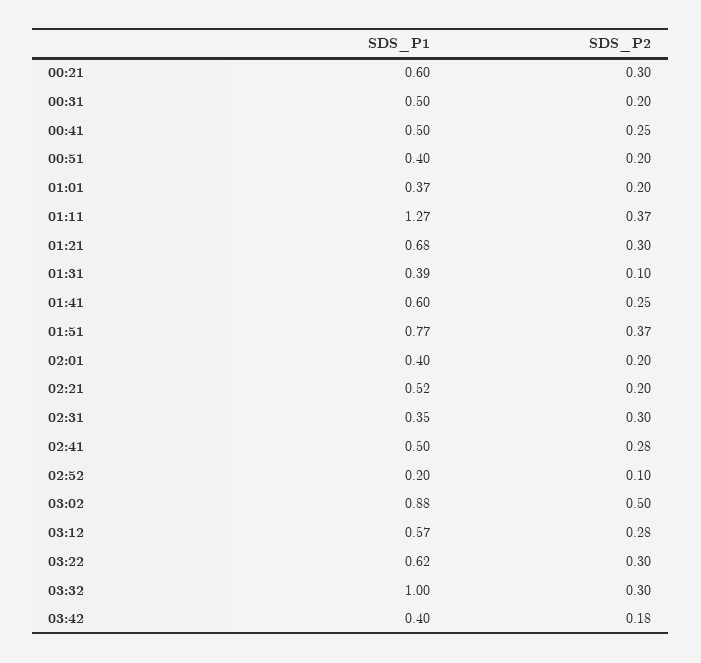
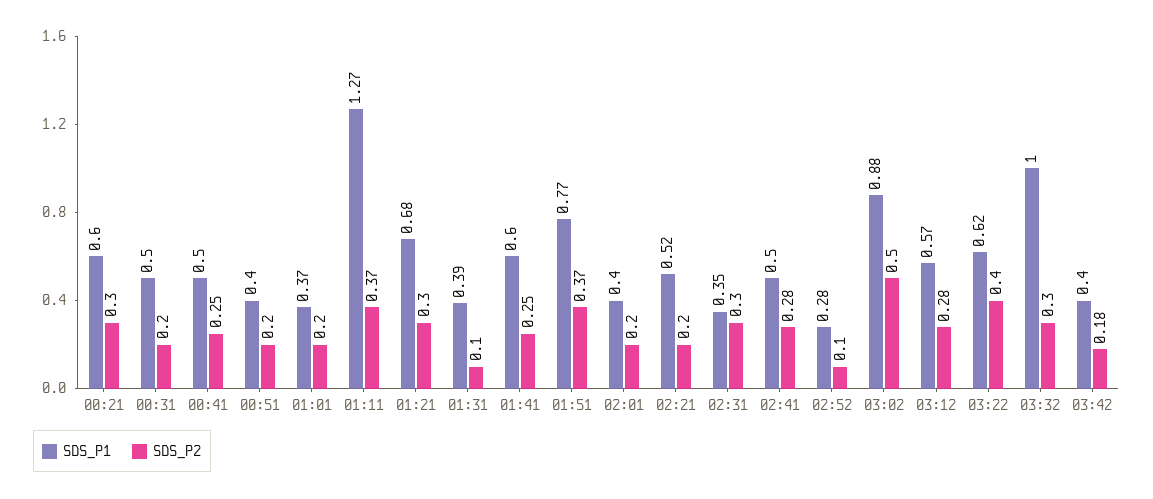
SDS_P1, 02:52: 0.2 -> 0.28
SDS_P2, 03:22: 0.3 -> 0.4

